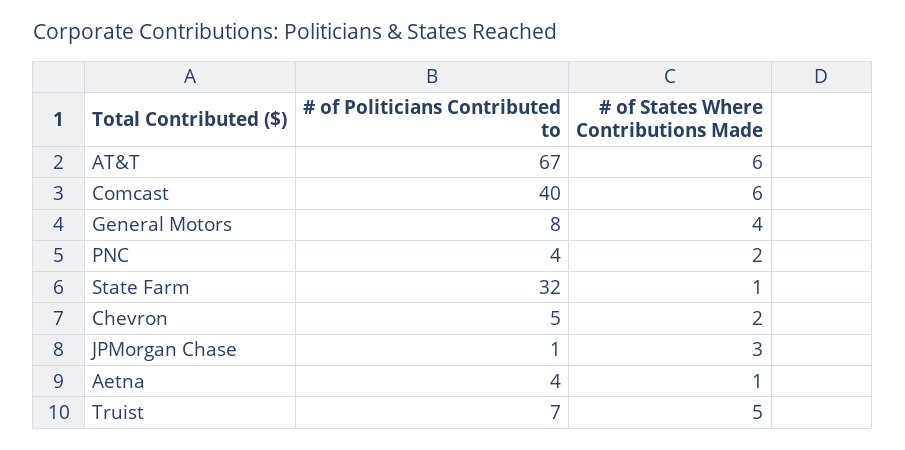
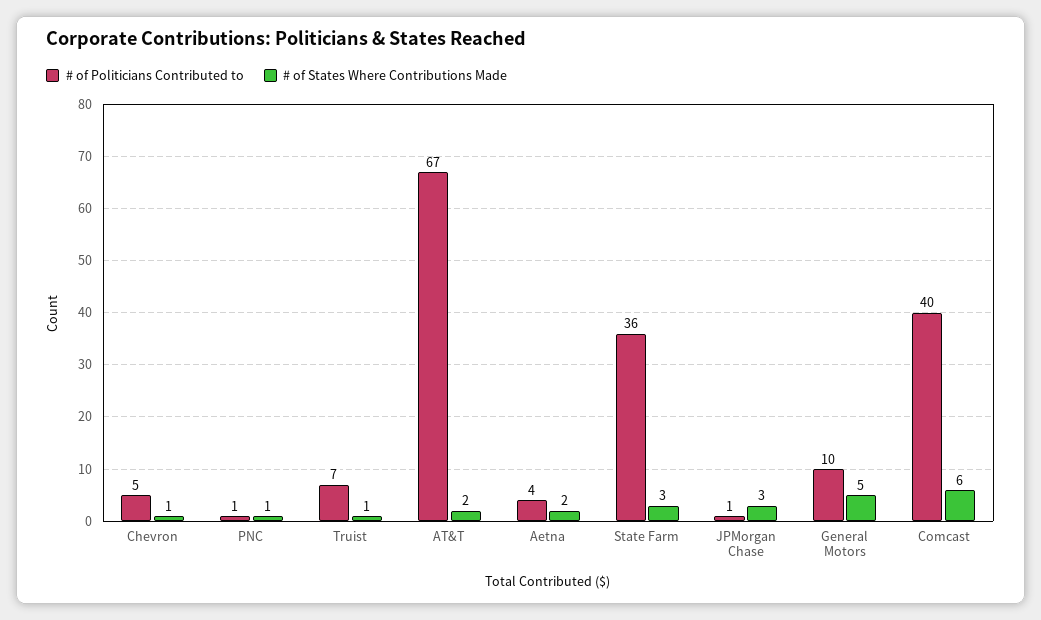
# of States Where Contributions Made, AT&T: 6 -> 2
# of Politicians Contributed to, General Motors: 8 -> 10
# of States Where Contributions Made, General Motors: 4 -> 5
# of Politicians Contributed to, PNC: 4 -> 1
# of States Where Contributions Made, PNC: 2 -> 1
# of Politicians Contributed to, State Farm: 32 -> 36
# of States Where Contributions Made, State Farm: 1 -> 3
# of States Where Contributions Made, Chevron: 2 -> 1
# of States Where Contributions Made, Aetna: 1 -> 2
# of States Where Contributions Made, Truist: 5 -> 1

